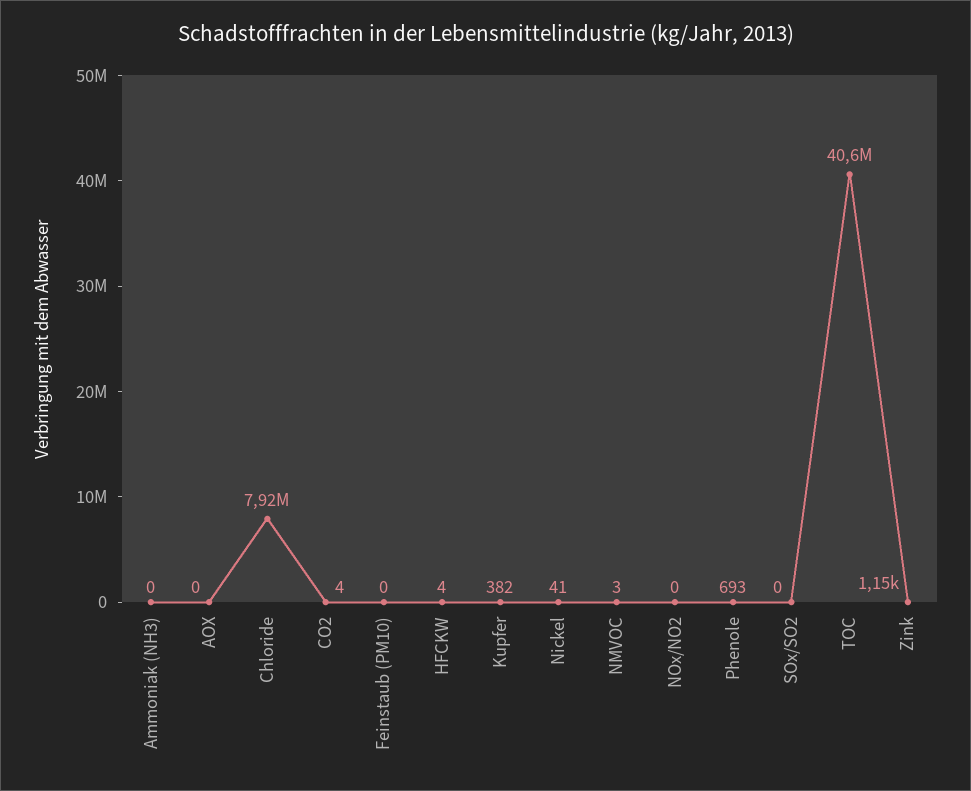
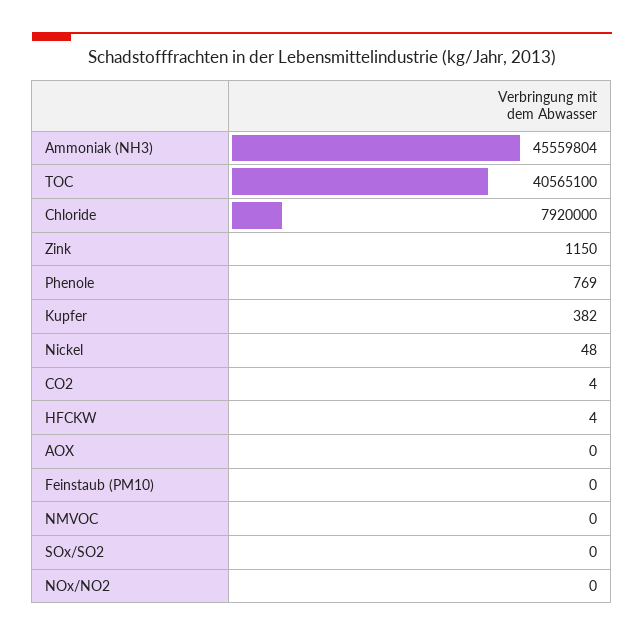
Ammoniak (NH3): 0 -> 45559804
Nickel: 41 -> 48
NMVOC: 3 -> 0
Phenole: 693 -> 769

